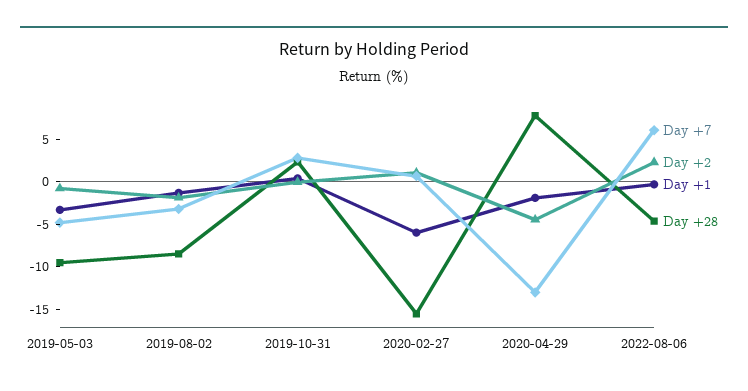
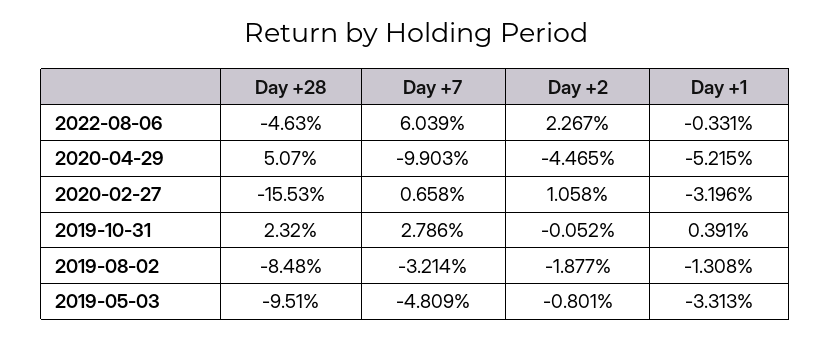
Day +1, 2020-02-27: -6 -> -3.196
Day +7, 2020-04-29: -13 -> -9.903
Day +1, 2020-04-29: -2 -> -5.215
Day +28, 2020-04-29: 8 -> 5.07

